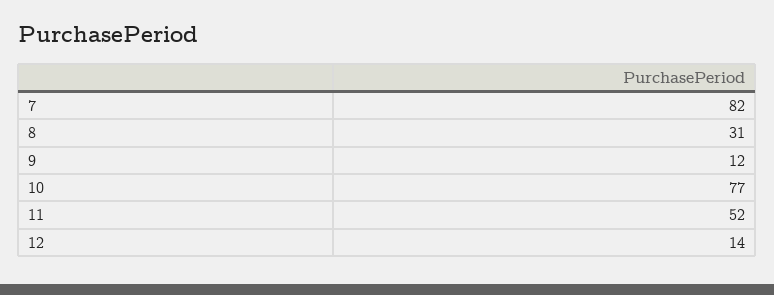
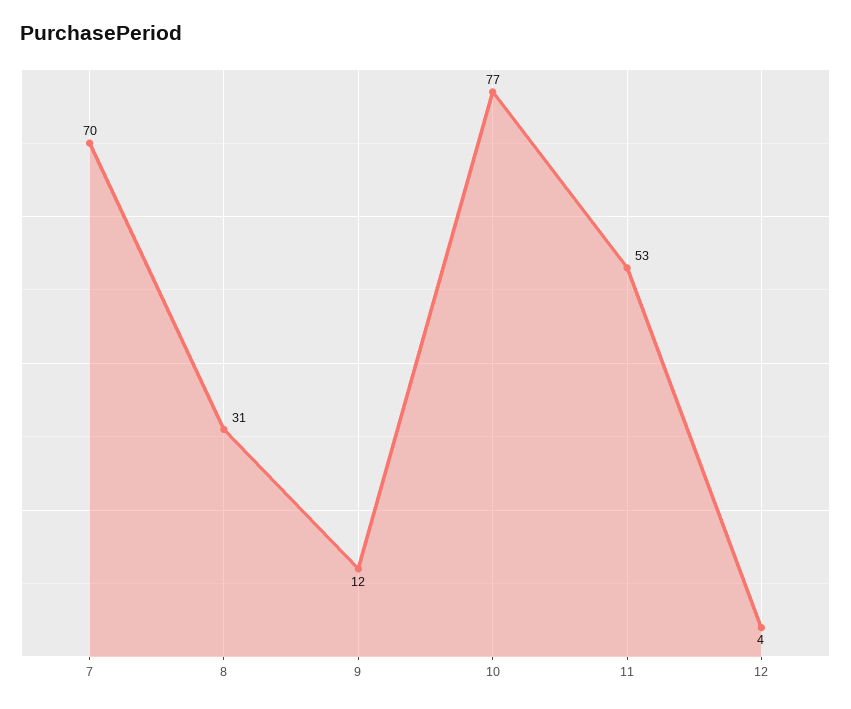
7: 82 -> 70
11: 52 -> 53
12: 14 -> 4

